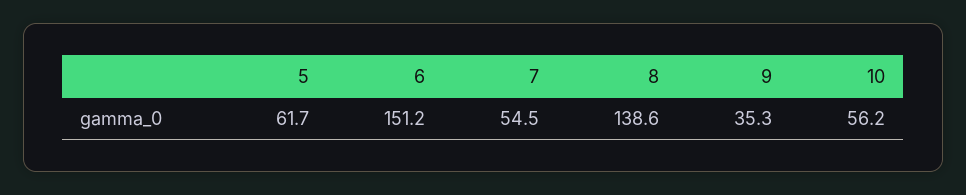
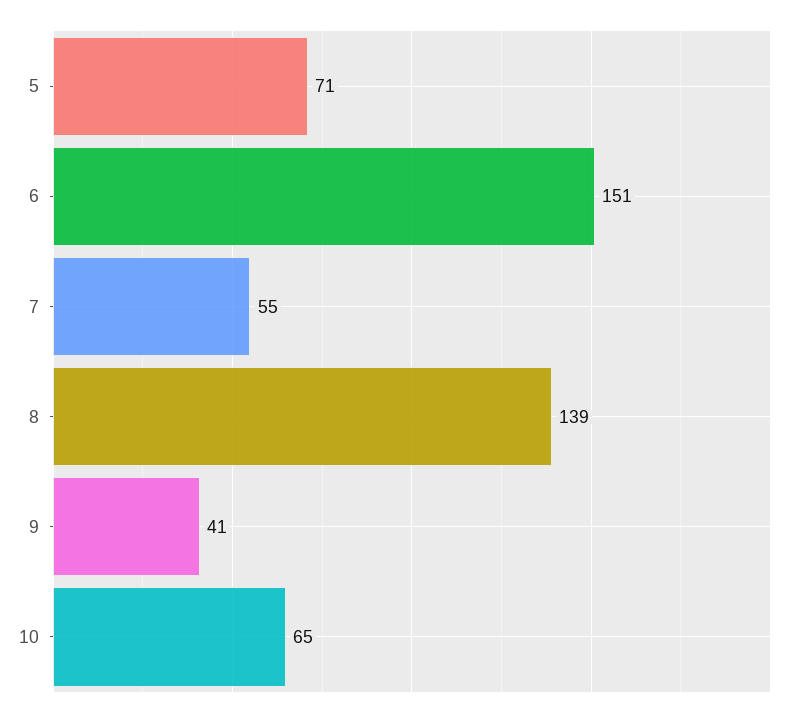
5: 61.7 -> 71
9: 35.3 -> 41
10: 56.2 -> 65

